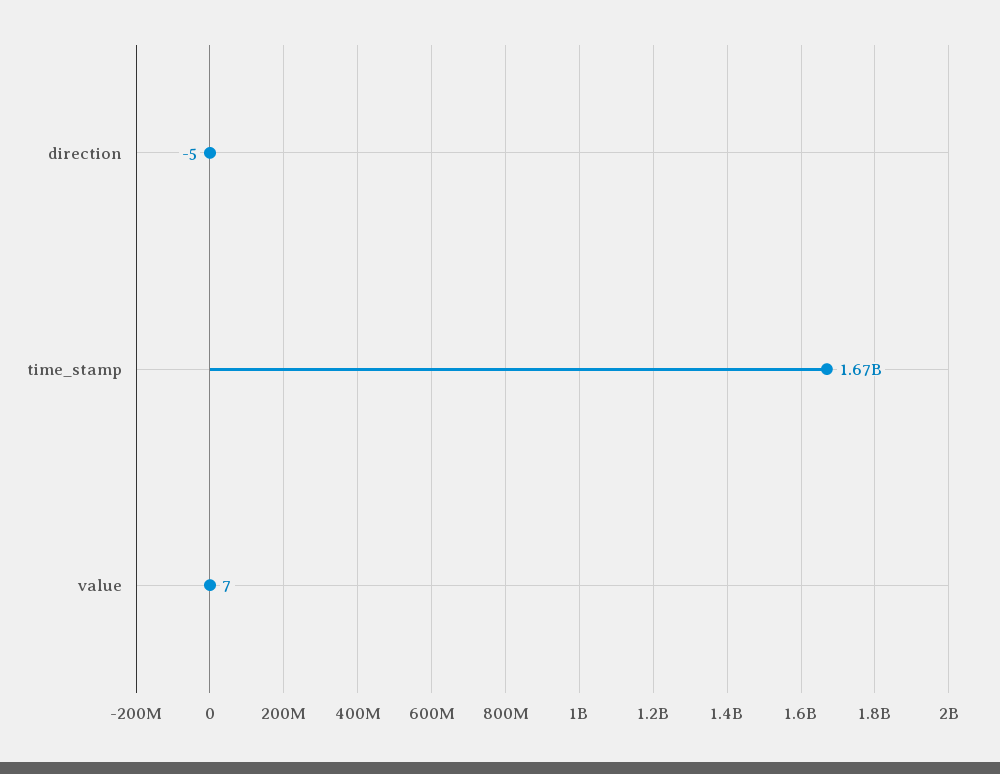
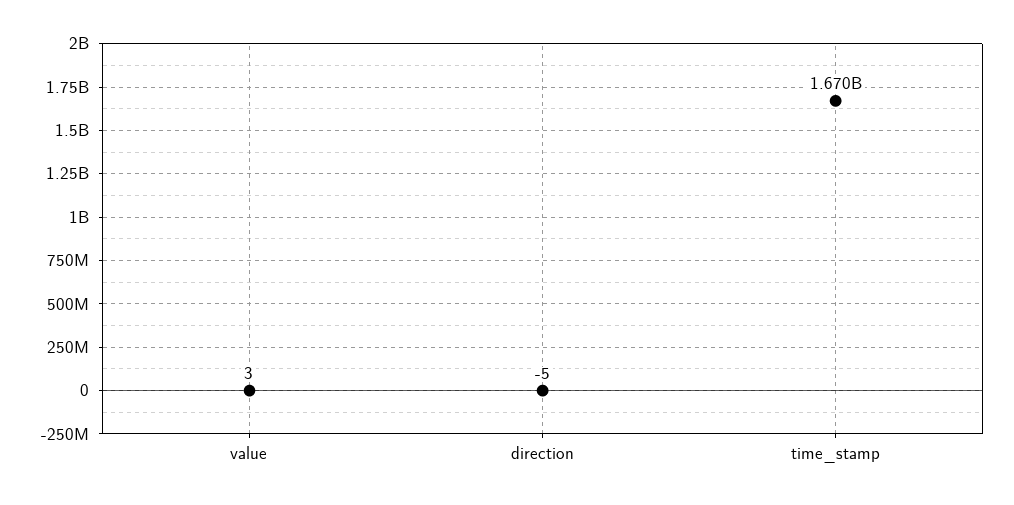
value: 7 -> 3

